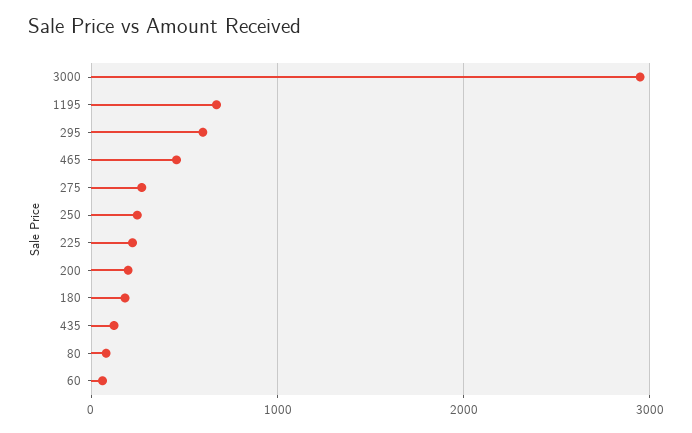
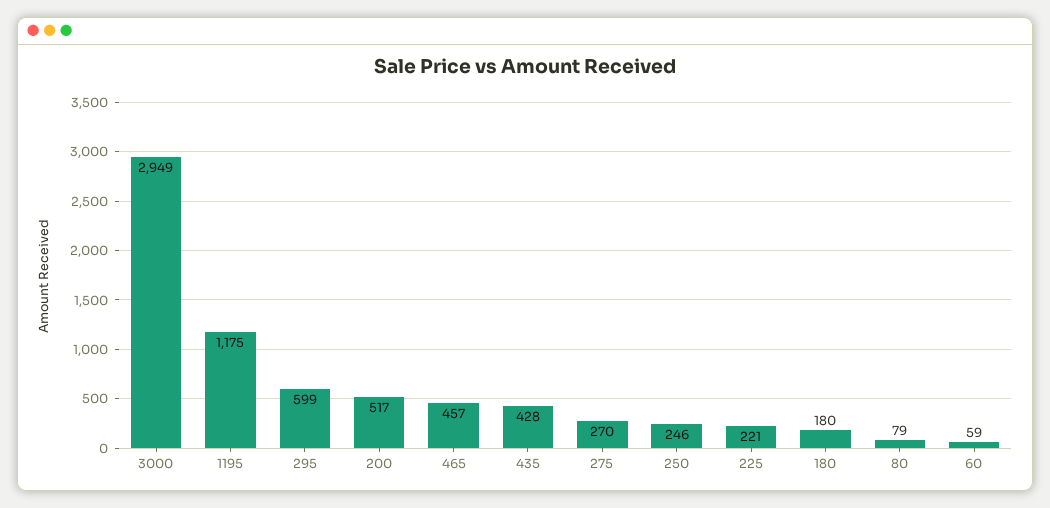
1195: 700 -> 1175
200: 200 -> 517
435: 100 -> 428

